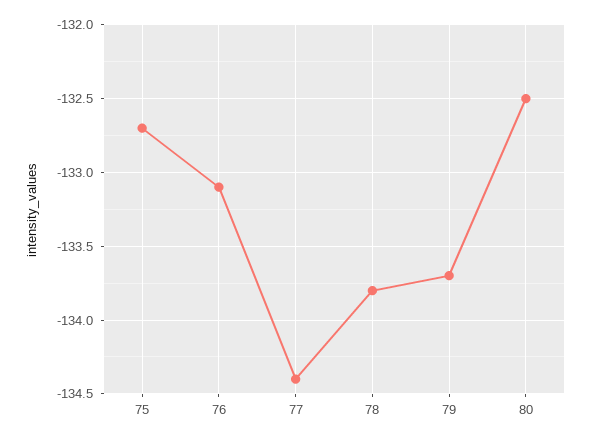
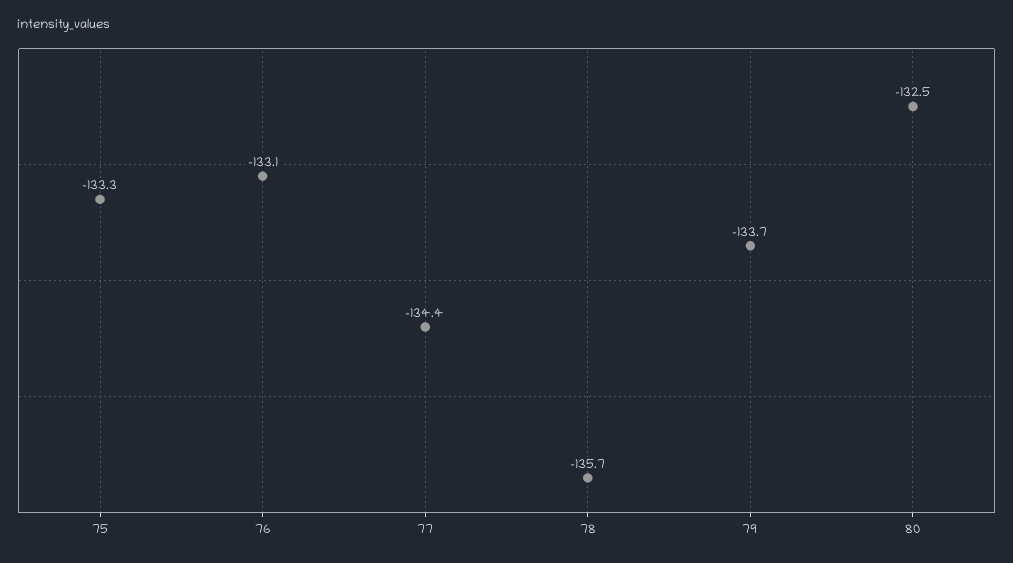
75: -132.7 -> -133.3
78: -133.8 -> -135.7

